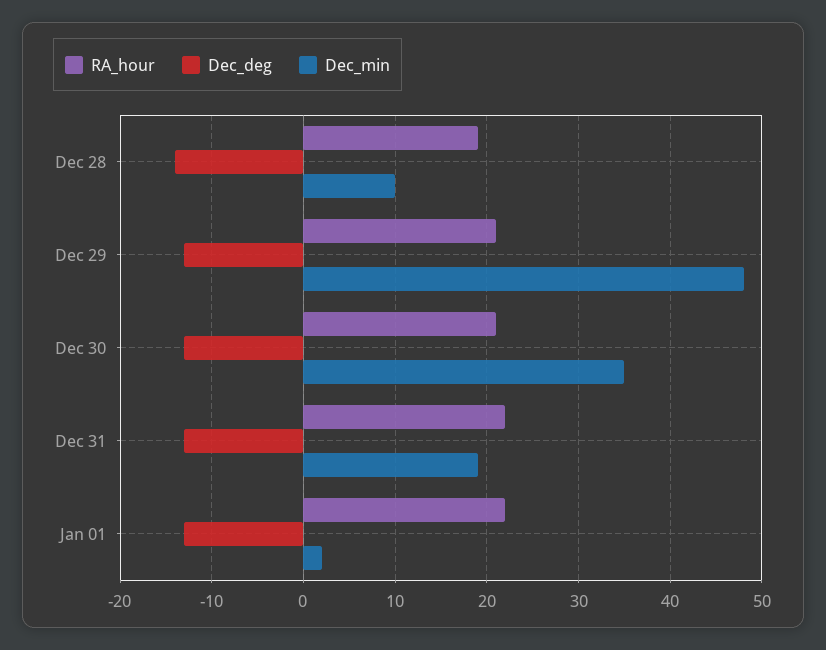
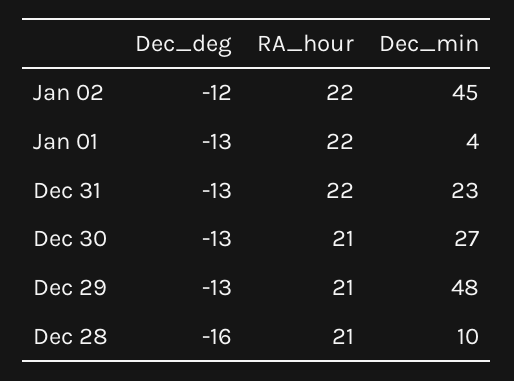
RA_hour, Dec 28: 19 -> 21
Dec_deg, Dec 28: -14 -> -16
Dec_min, Dec 30: 35 -> 27
Dec_min, Dec 31: 19 -> 23
Dec_min, Jan 01: 2 -> 4
Dec_deg, Jan 02: none -> -12
RA_hour, Jan 02: none -> 22
Dec_min, Jan 02: none -> 45

